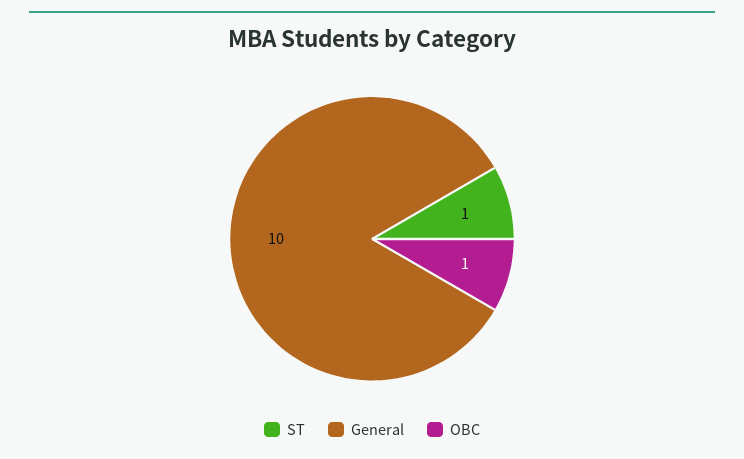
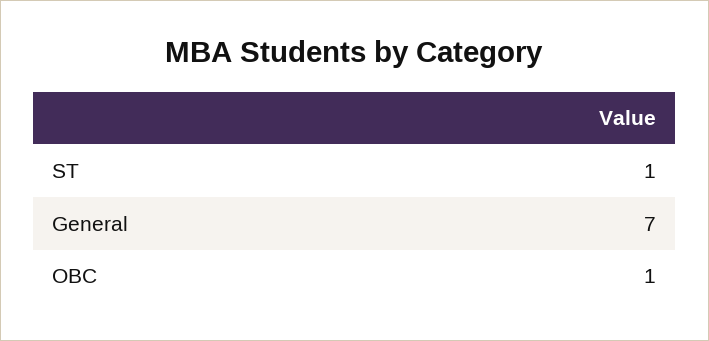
General: 10 -> 7

